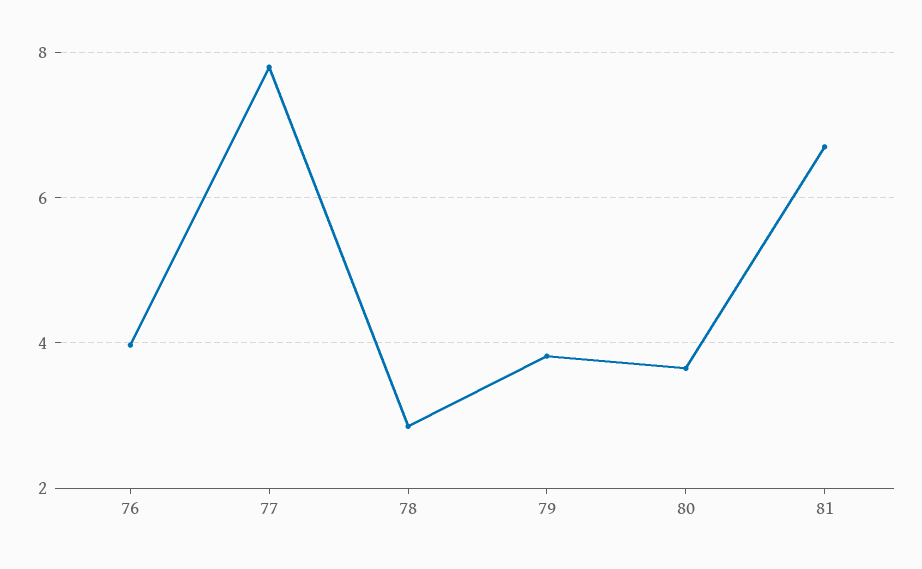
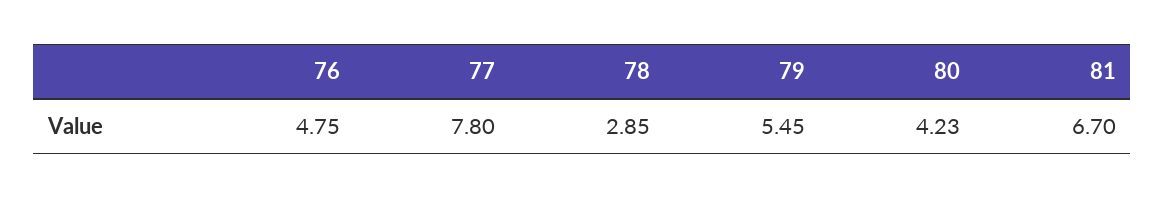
76: 4 -> 4.75
79: 3.8 -> 5.45
80: 3.6 -> 4.23

